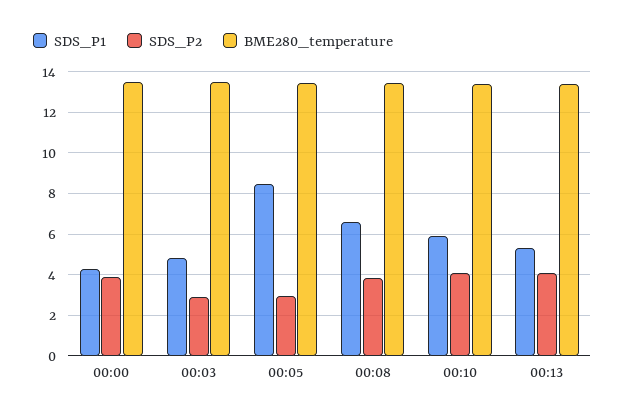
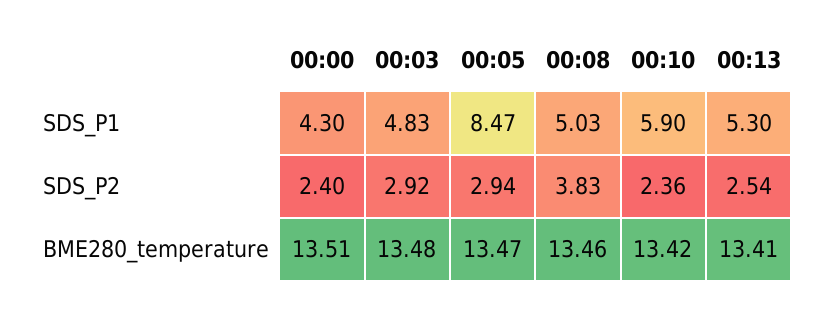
SDS_P2, 00:00: 4 -> 2.4
SDS_P1, 00:08: 6.5 -> 5.03
SDS_P2, 00:10: 4 -> 2.36
SDS_P2, 00:13: 4 -> 2.54

